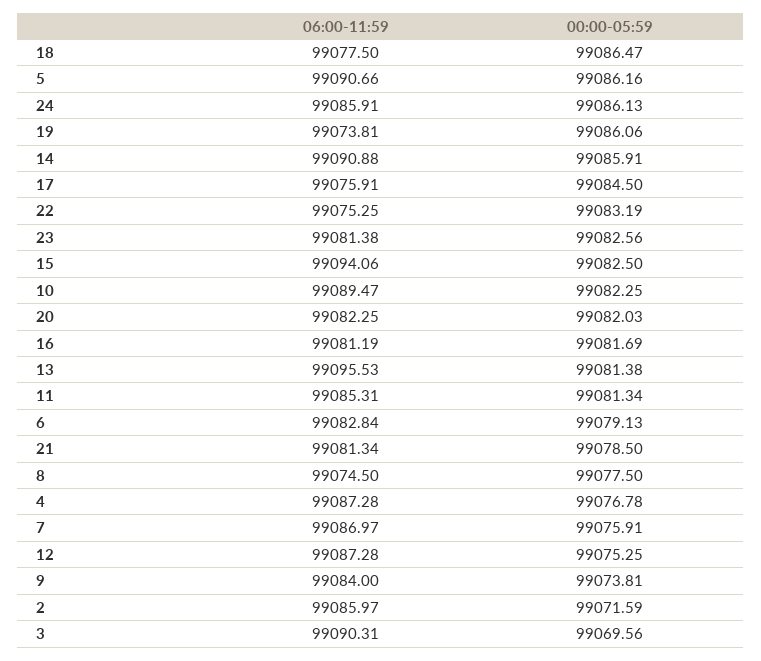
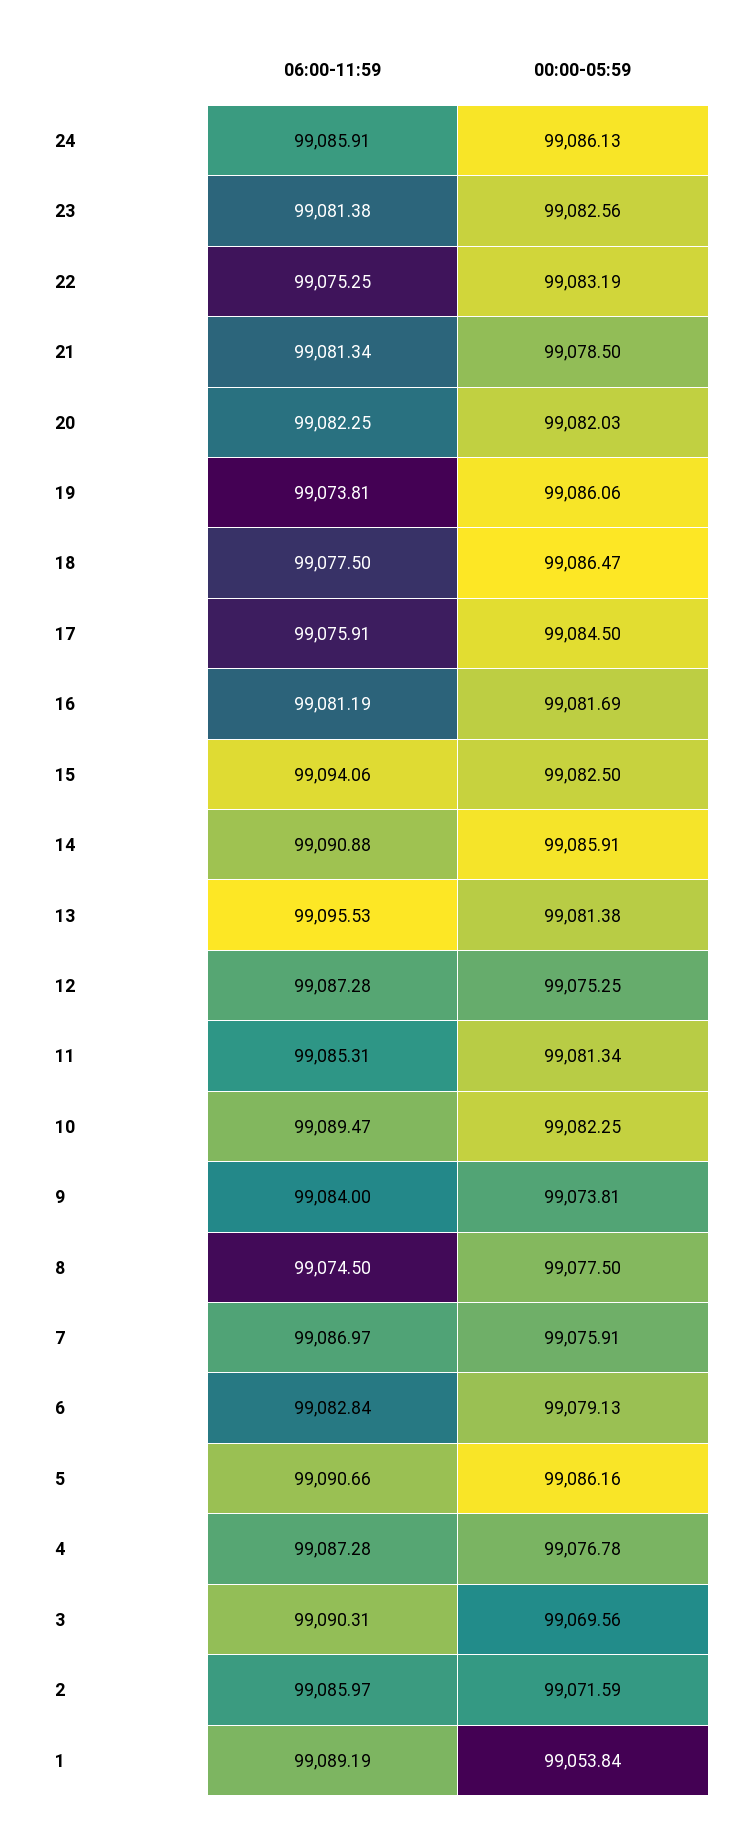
06:00-11:59, 1: none -> 99089.19
00:00-05:59, 1: none -> 99053.84

